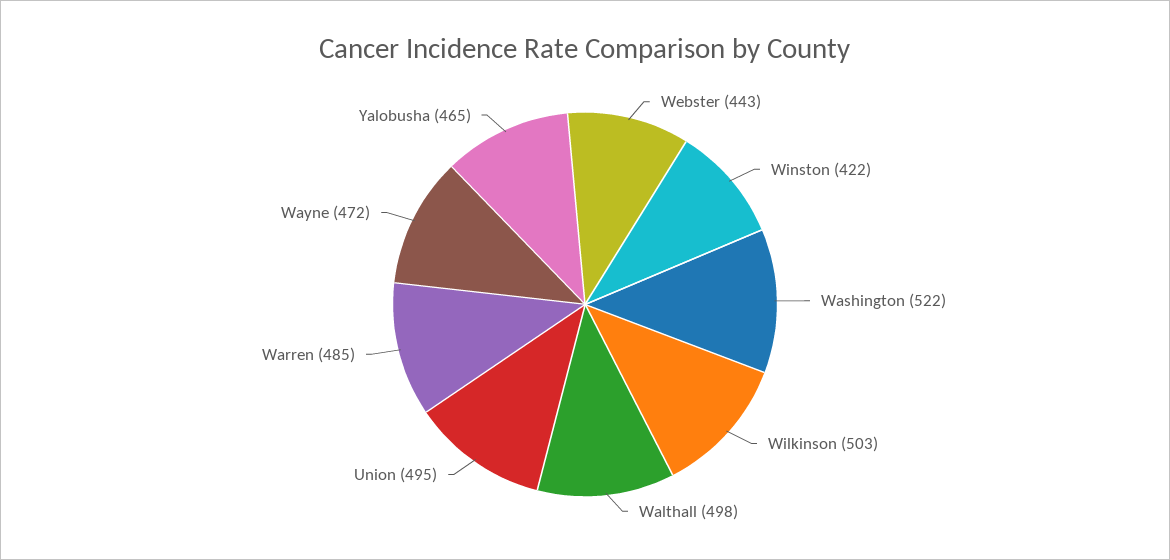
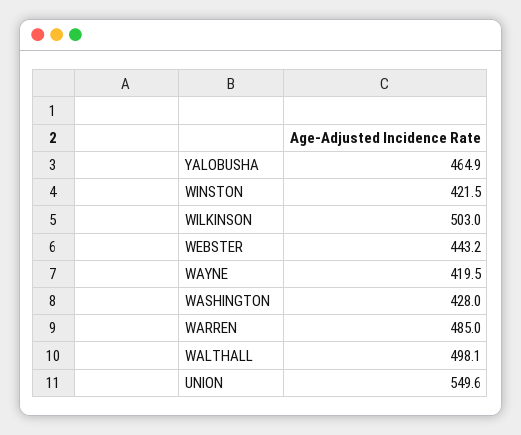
Washington: 522 -> 428
Union: 495 -> 549.6
Wayne: 472 -> 419.5

